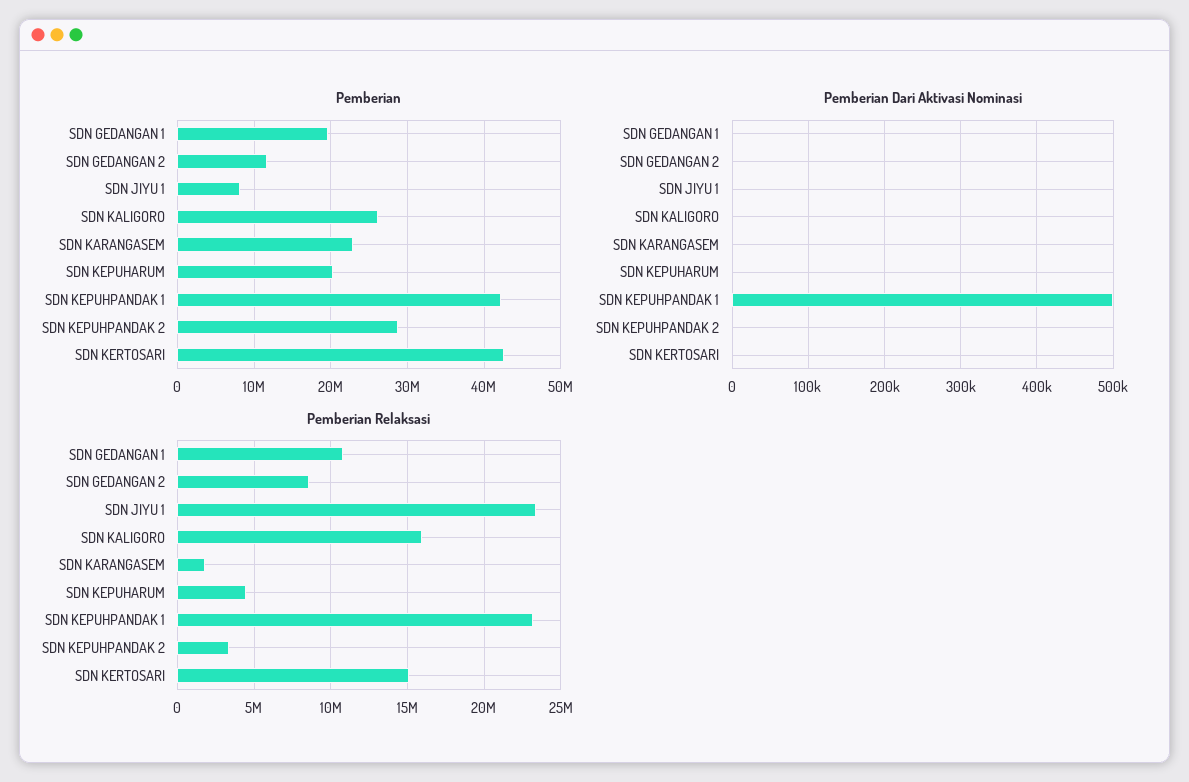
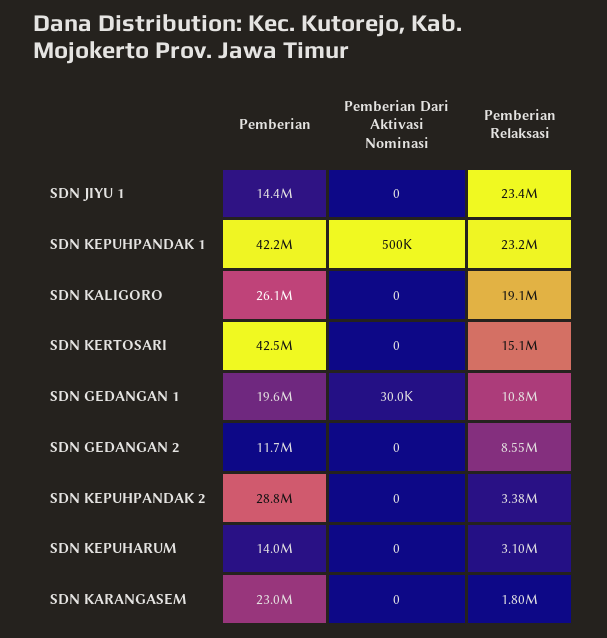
Pemberian, SDN JIYU 1: 8000000 -> 14400000
Pemberian, SDN KEPUHARUM: 20000000 -> 14000000
Pemberian Dari Aktivasi Nominasi, SDN GEDANGAN 1: 0 -> 30000
Pemberian Relaksasi, SDN KALIGORO: 16000000 -> 19100000
Pemberian Relaksasi, SDN KEPUHARUM: 4500000 -> 3100000

